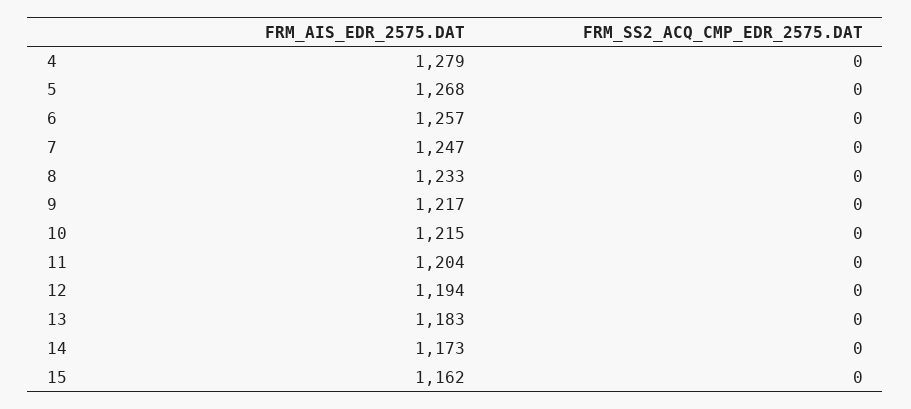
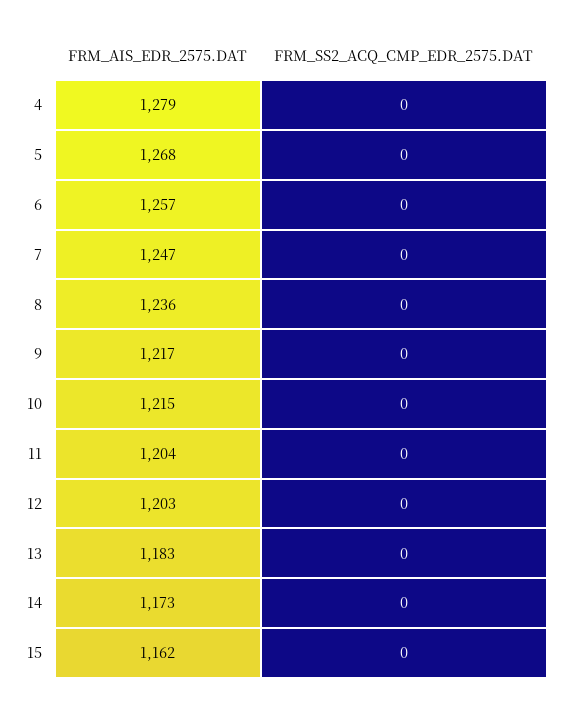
FRM_AIS_EDR_2575.DAT, 8: 1233 -> 1236
FRM_AIS_EDR_2575.DAT, 12: 1194 -> 1203

